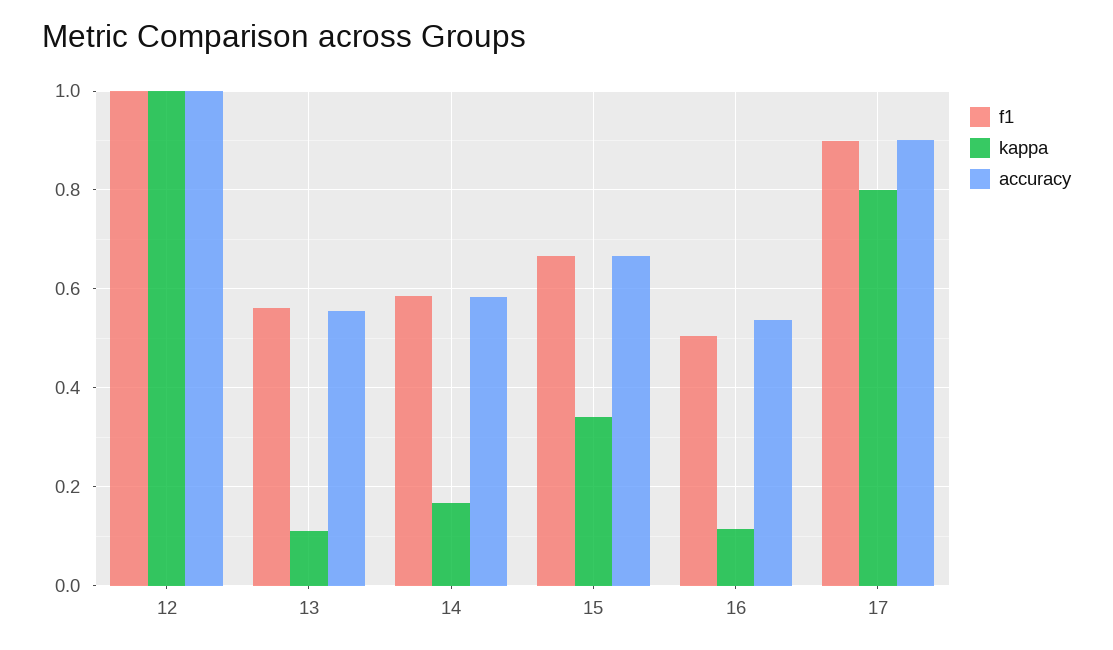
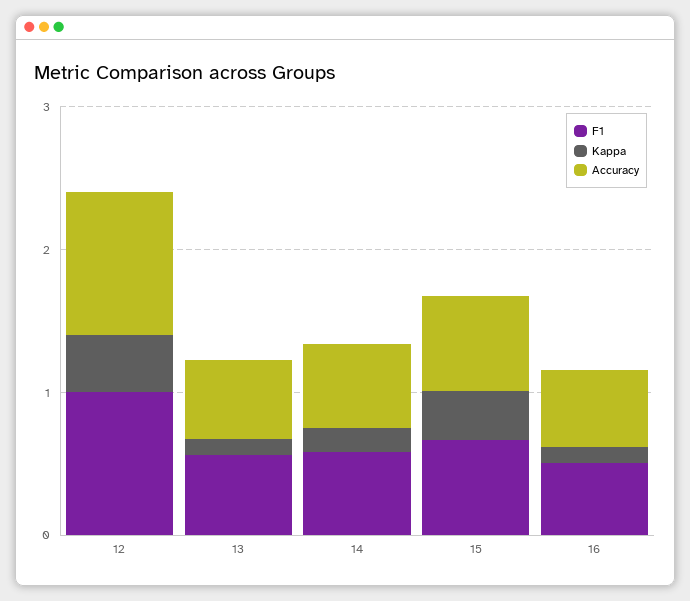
kappa, 12: 1 -> 0.4
f1, 17: 0.9 -> none
kappa, 17: 0.8 -> none
accuracy, 17: 0.9 -> none

